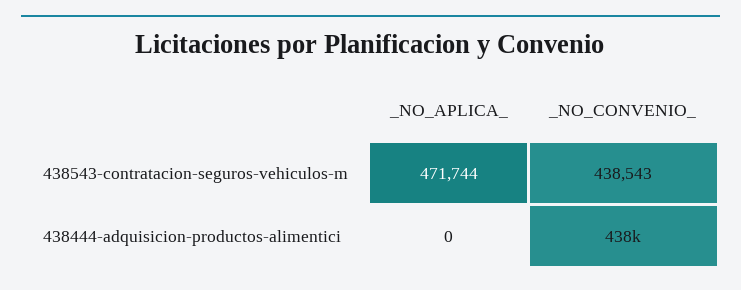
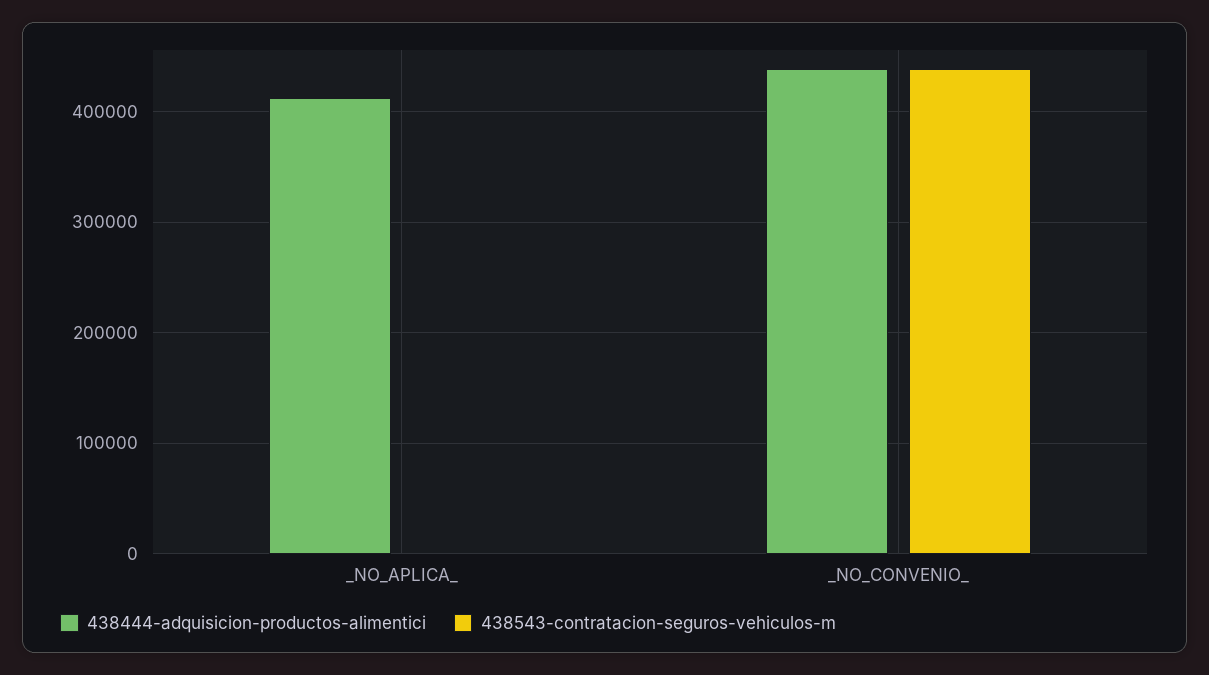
438543-contratacion-seguros-vehiculos-m, _NO_APLICA_: 471744 -> 0
438444-adquisicion-productos-alimentici, _NO_APLICA_: 0 -> 410000

